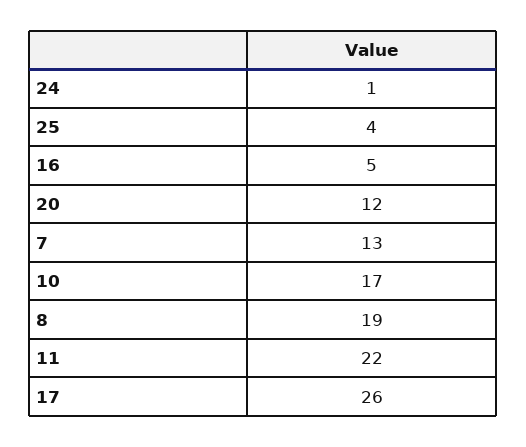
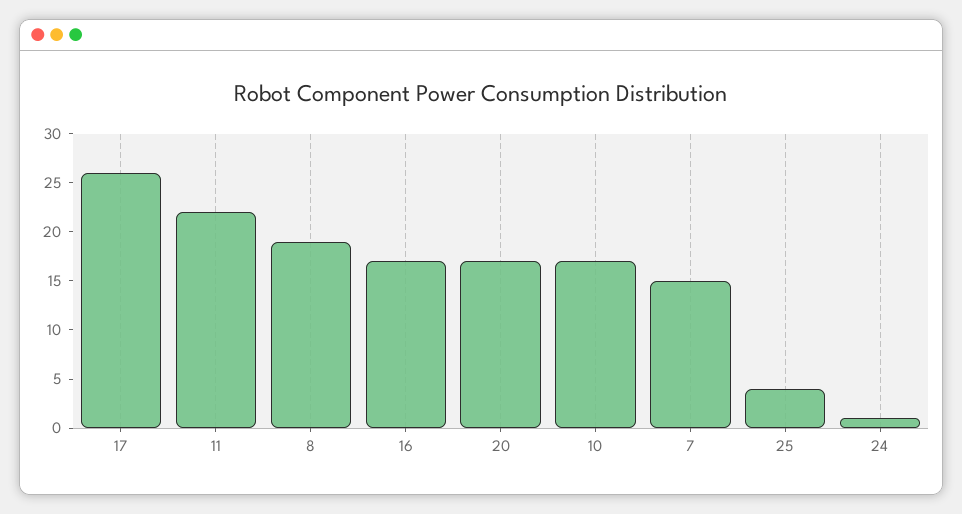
16: 5 -> 17
20: 12 -> 17
7: 13 -> 15

